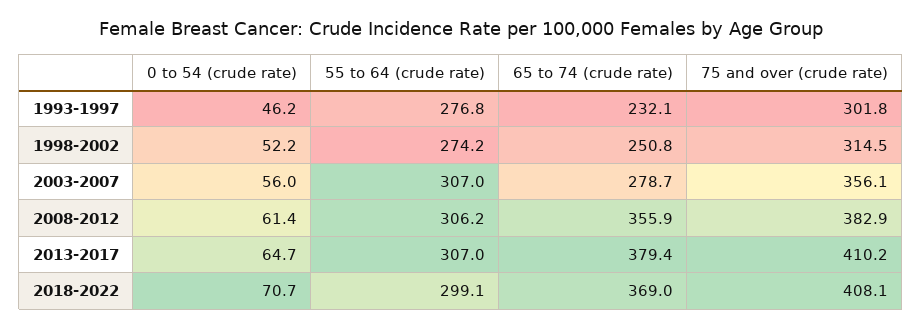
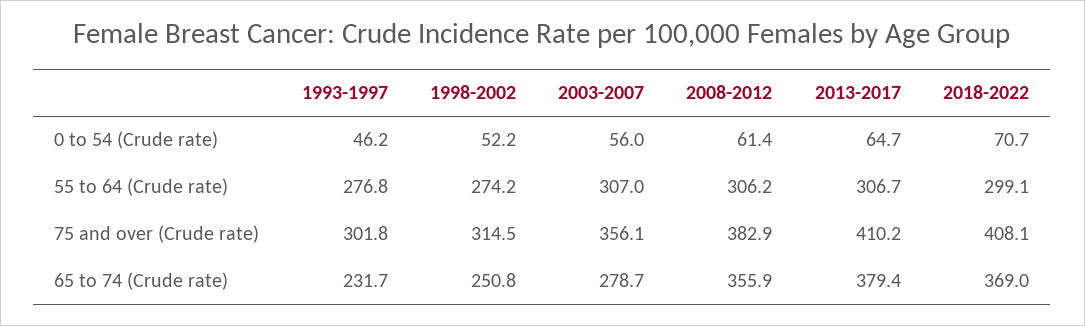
65 to 74 (crude rate), 1993-1997: 232.1 -> 231.7
55 to 64 (crude rate), 2013-2017: 307 -> 306.7

